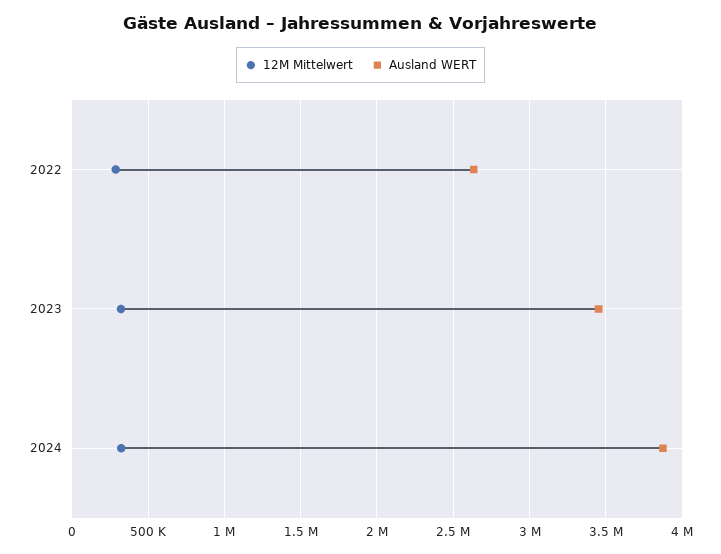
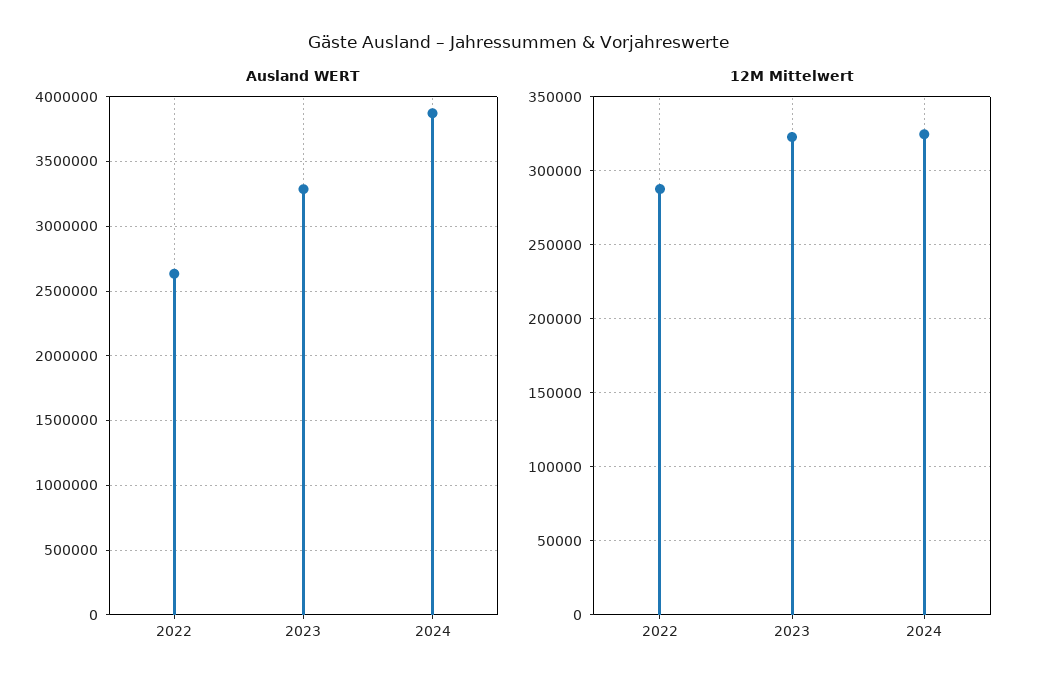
Ausland WERT, 2023: 3450000 -> 3300000

